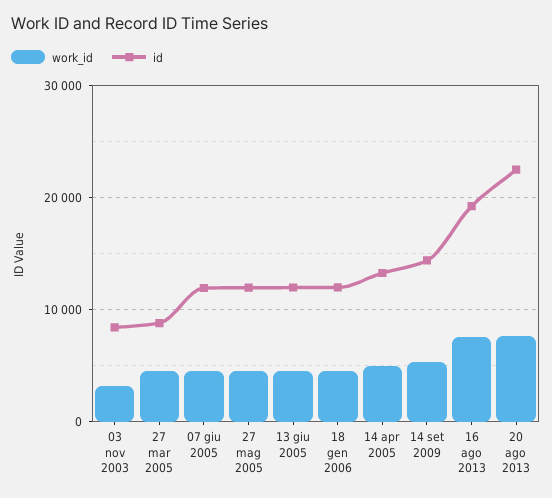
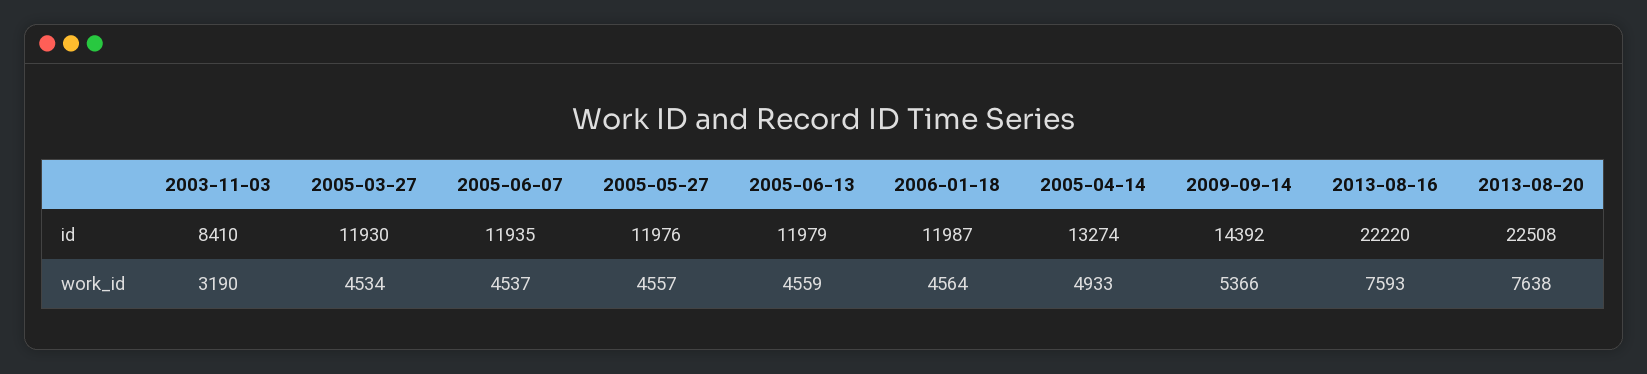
id, 27 mar 2005: 9000 -> 11930
id, 16 ago 2013: 19000 -> 22220

